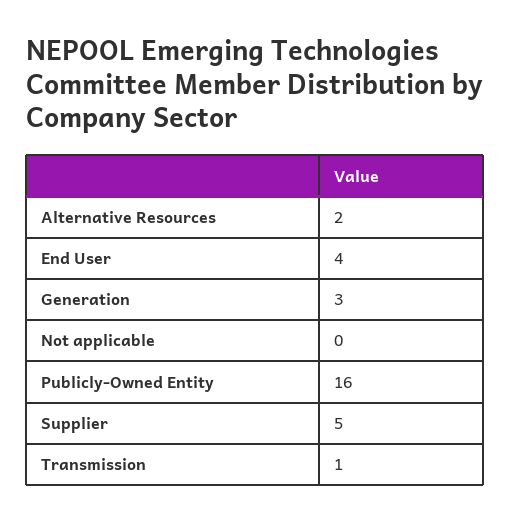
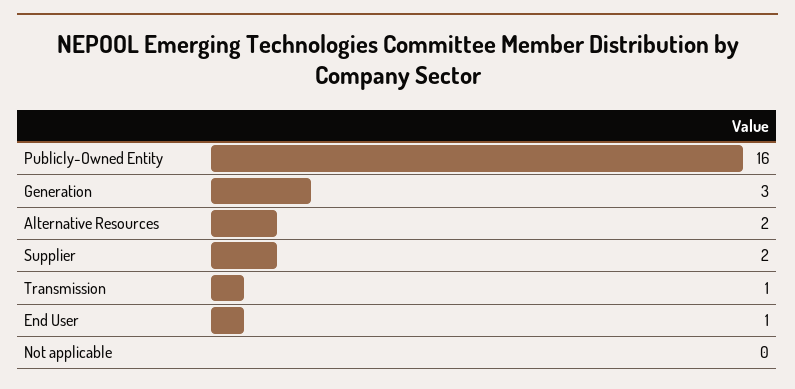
End User: 4 -> 1
Supplier: 5 -> 2

